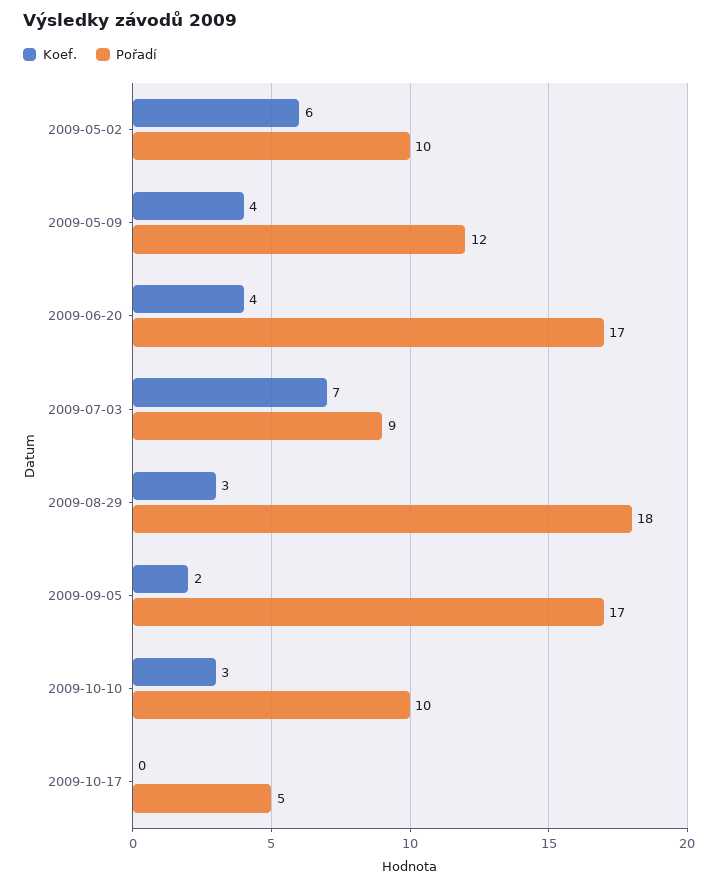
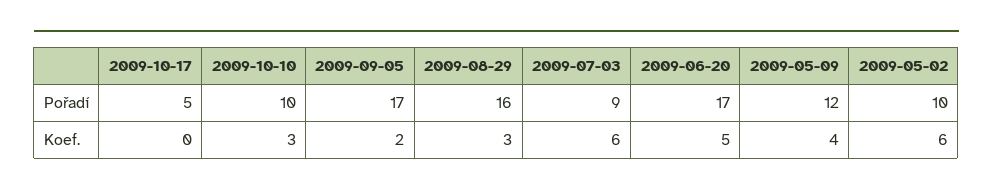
Koef., 2009-06-20: 4 -> 5
Koef., 2009-07-03: 7 -> 6
Pořadí, 2009-08-29: 18 -> 16

